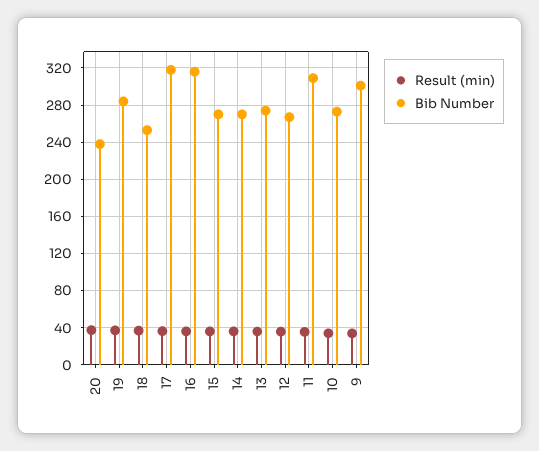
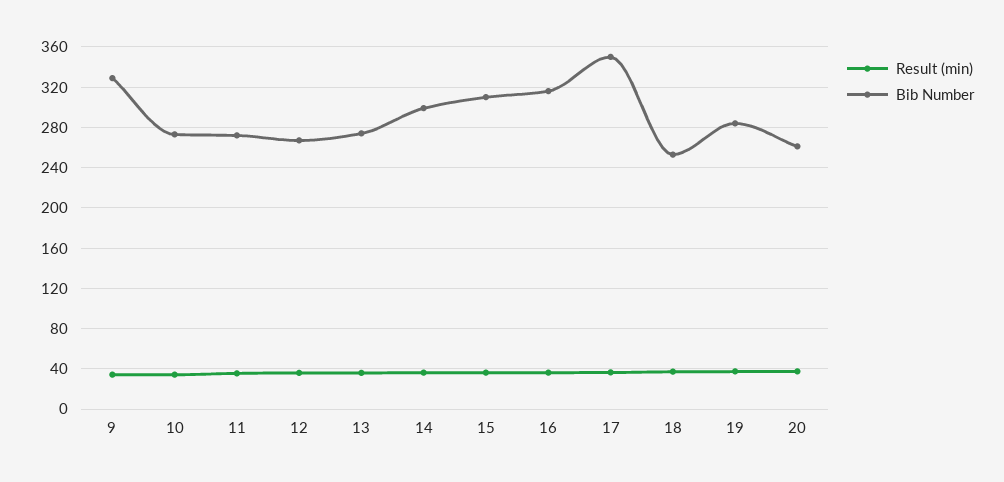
Bib Number, 20: 240 -> 260
Bib Number, 17: 320 -> 350
Bib Number, 15: 270 -> 310
Bib Number, 14: 270 -> 300
Bib Number, 11: 310 -> 270
Bib Number, 9: 300 -> 330

